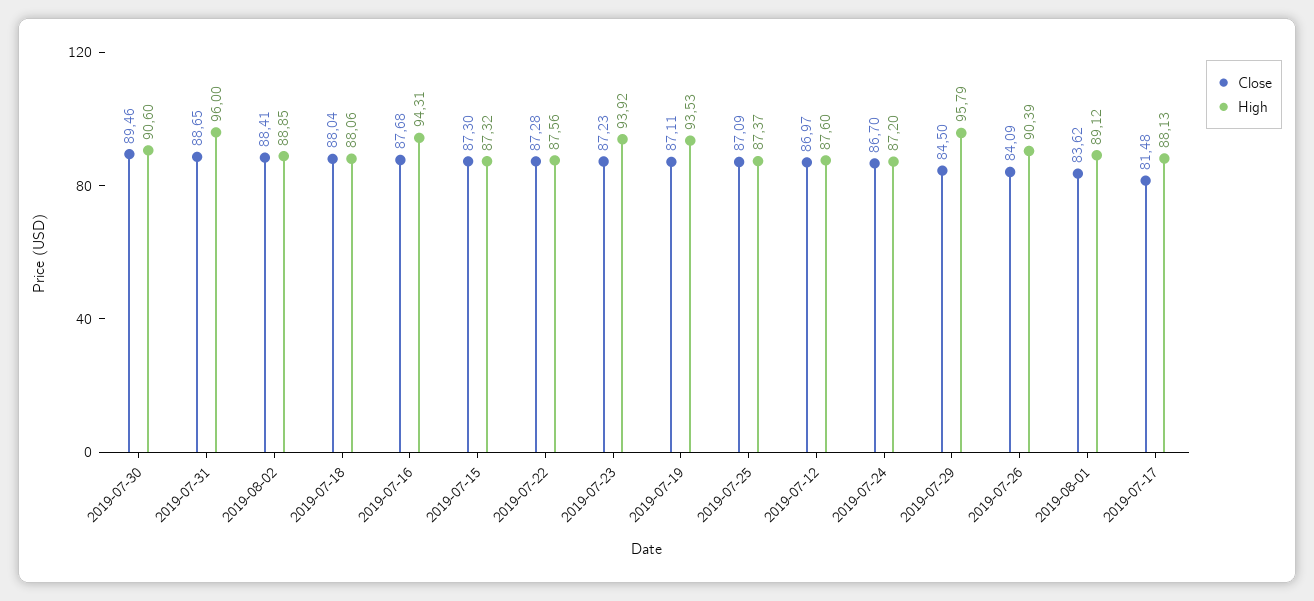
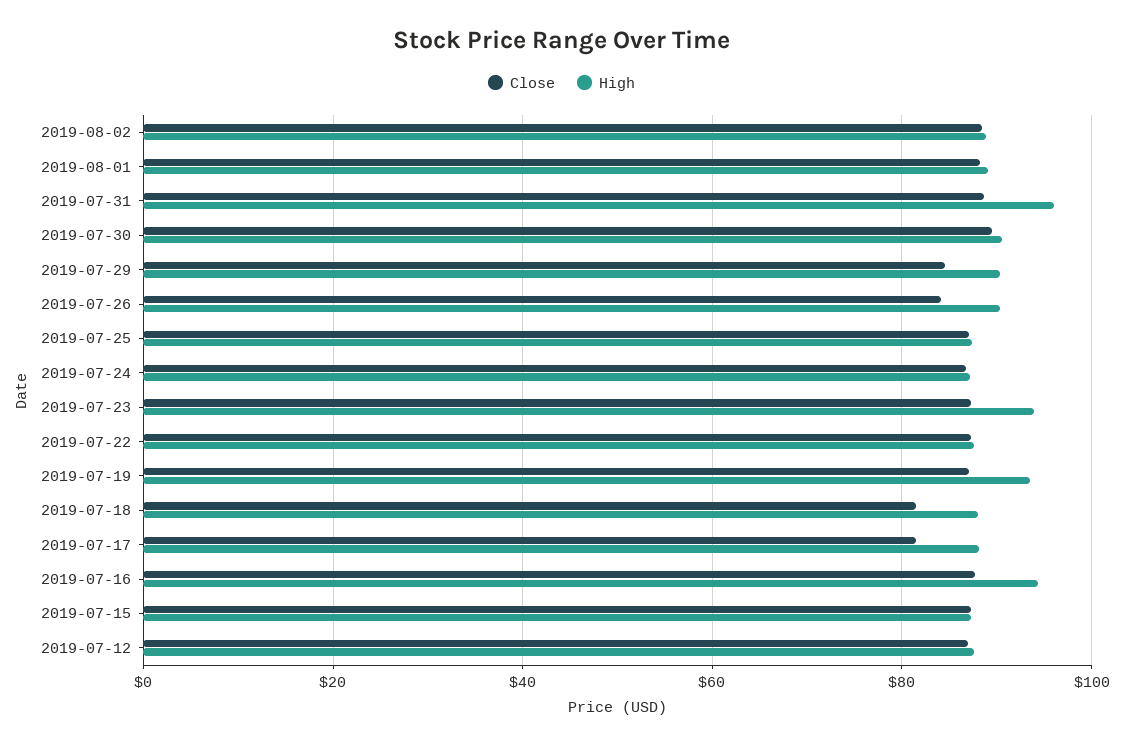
Close, 2019-07-18: 88.04 -> 82
High, 2019-07-29: 95.79 -> 90
Close, 2019-08-01: 83.62 -> 88

